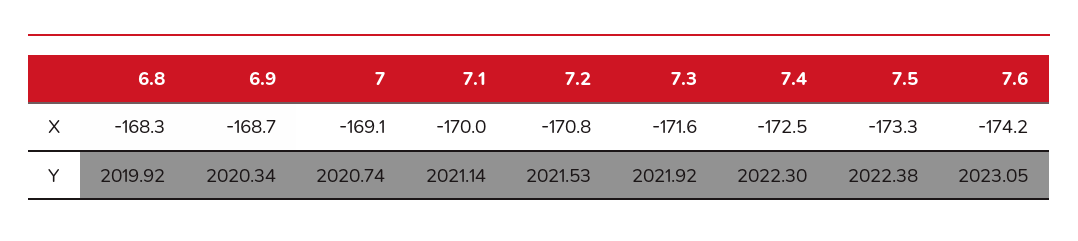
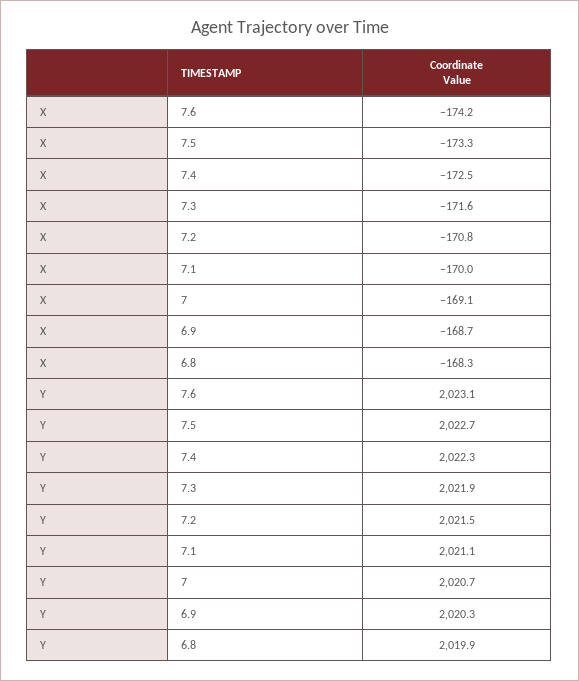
7.5, Y: 2022.38 -> 2022.7

